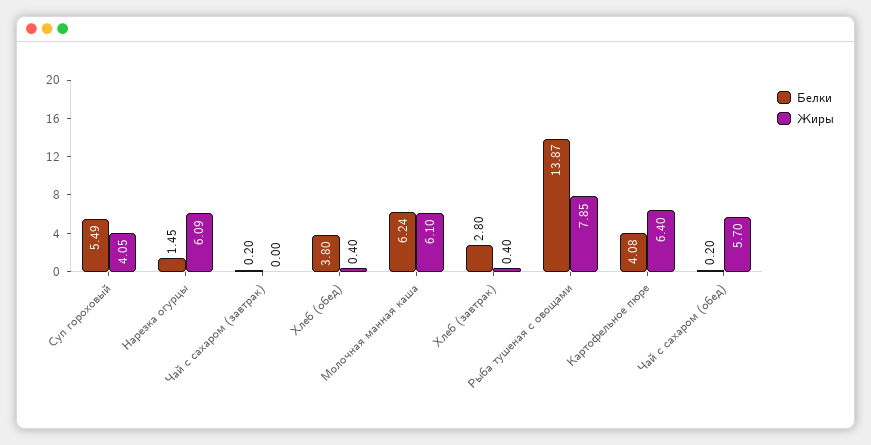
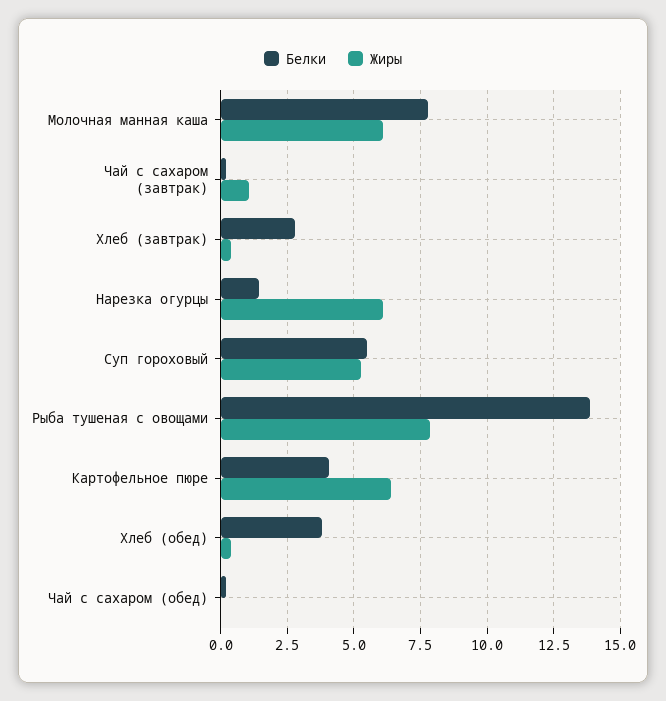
Жиры, Суп гороховый: 4.05 -> 5.25
Жиры, Чай с сахаром (завтрак): 0 -> 1
Белки, Молочная манная каша: 6.24 -> 7.75
Жиры, Чай с сахаром (обед): 5.7 -> 0

